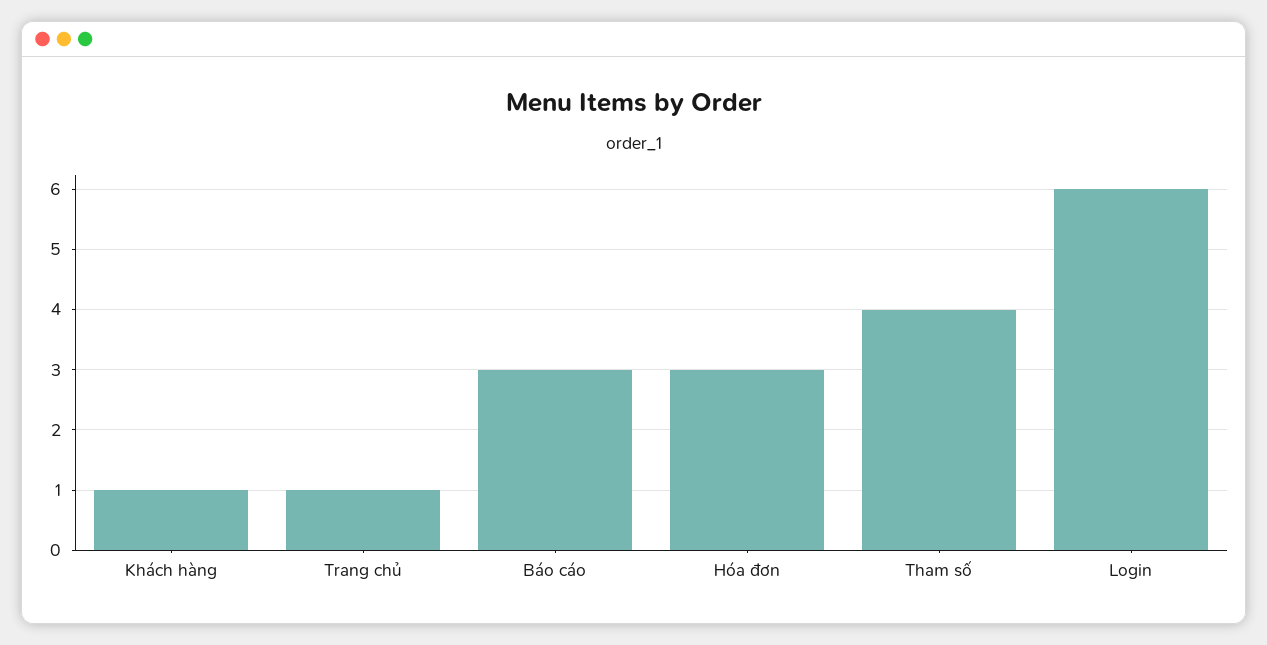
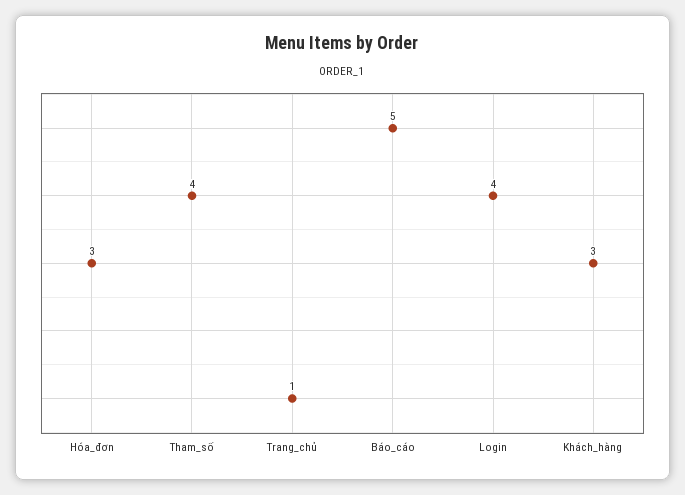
Khách hàng: 1 -> 3
Báo cáo: 3 -> 5
Login: 6 -> 4

